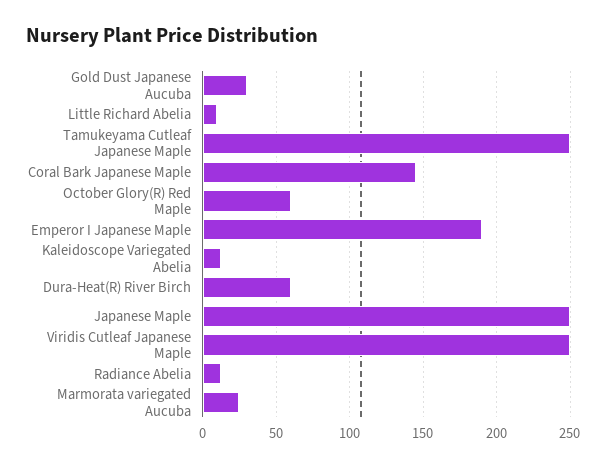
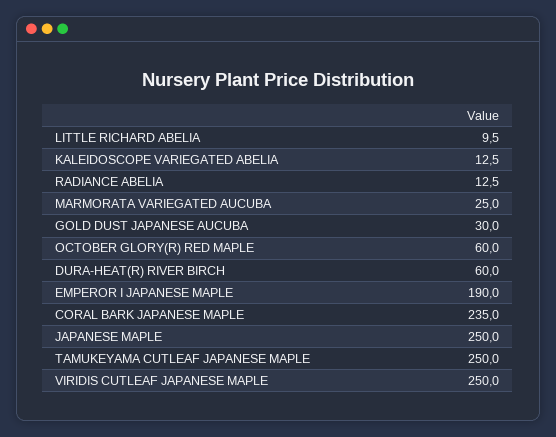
Coral Bark Japanese Maple: 145 -> 235

